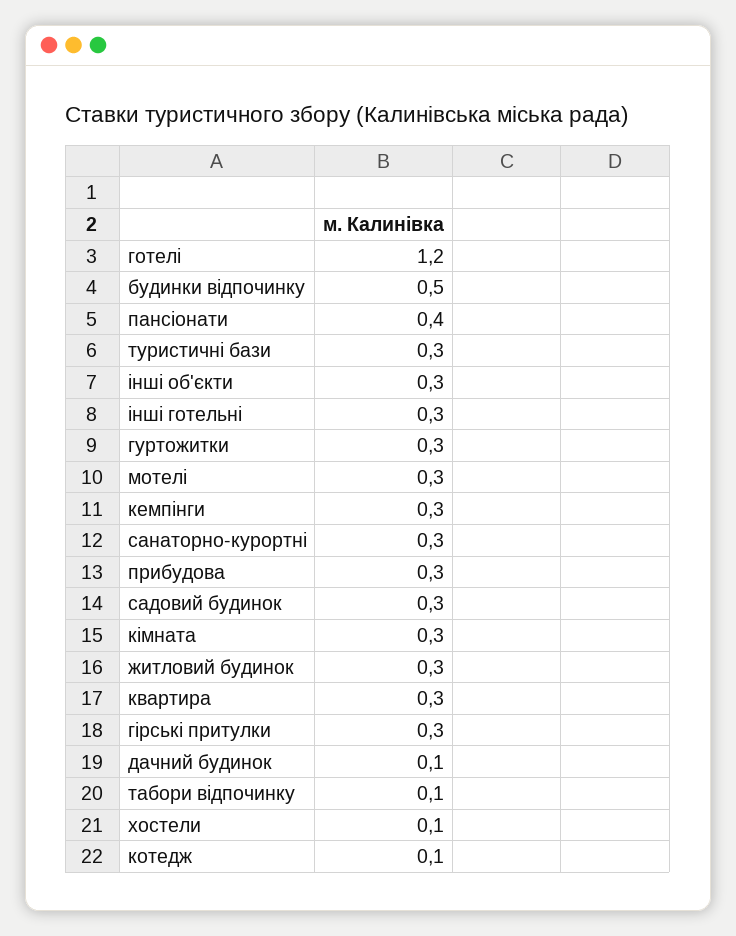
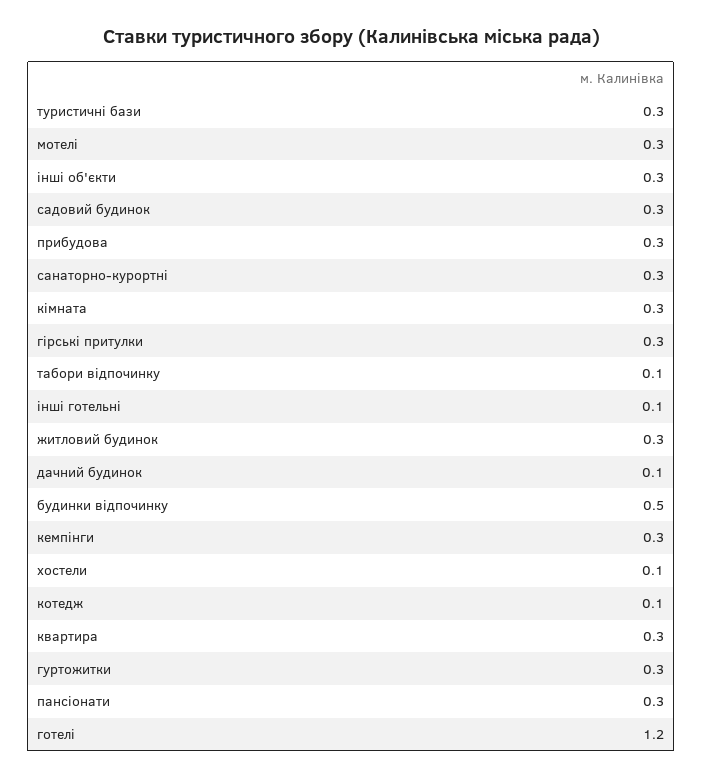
пансіонати: 0.4 -> 0.3
інші готельні: 0.3 -> 0.1

